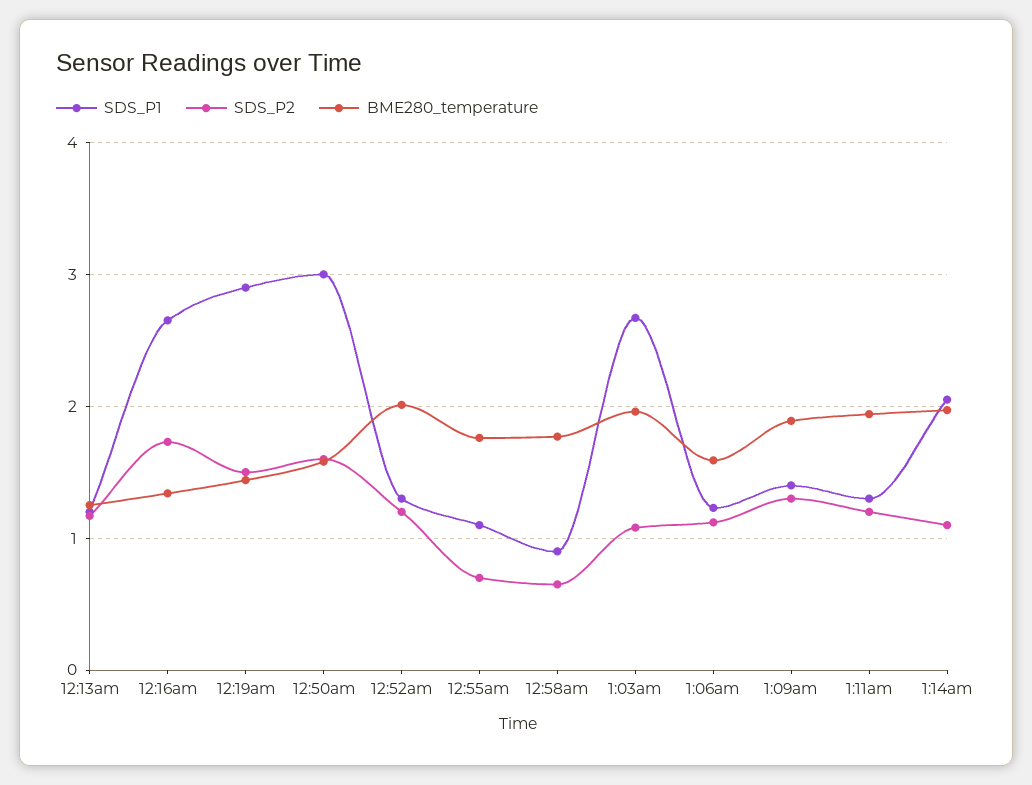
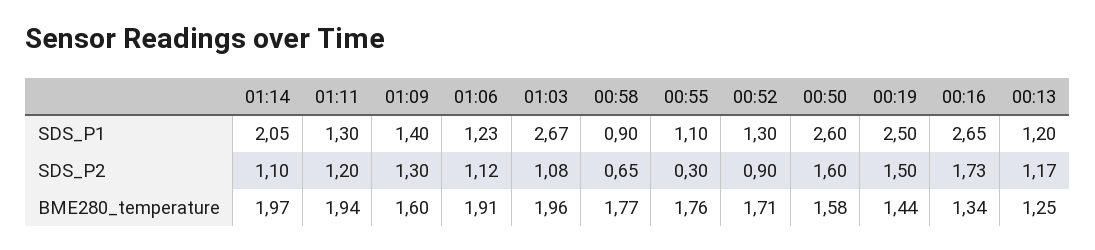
SDS_P1, 12:19am: 2.9 -> 2.5
SDS_P1, 12:50am: 3 -> 2.6
SDS_P2, 12:52am: 1.2 -> 0.9
BME280_temperature, 12:52am: 2 -> 1.71
SDS_P2, 12:55am: 0.7 -> 0.3
BME280_temperature, 1:06am: 1.6 -> 1.91
BME280_temperature, 1:09am: 1.9 -> 1.6

